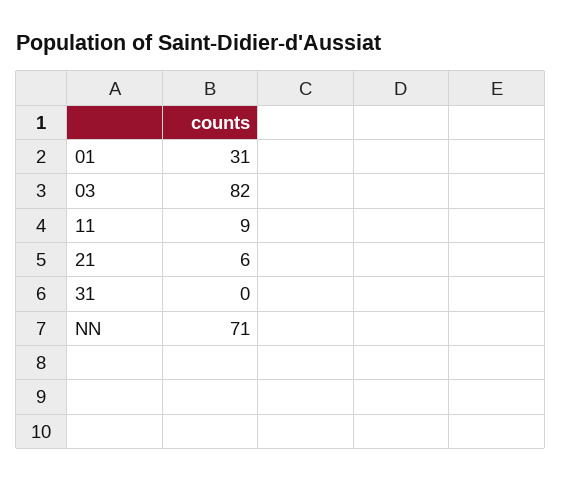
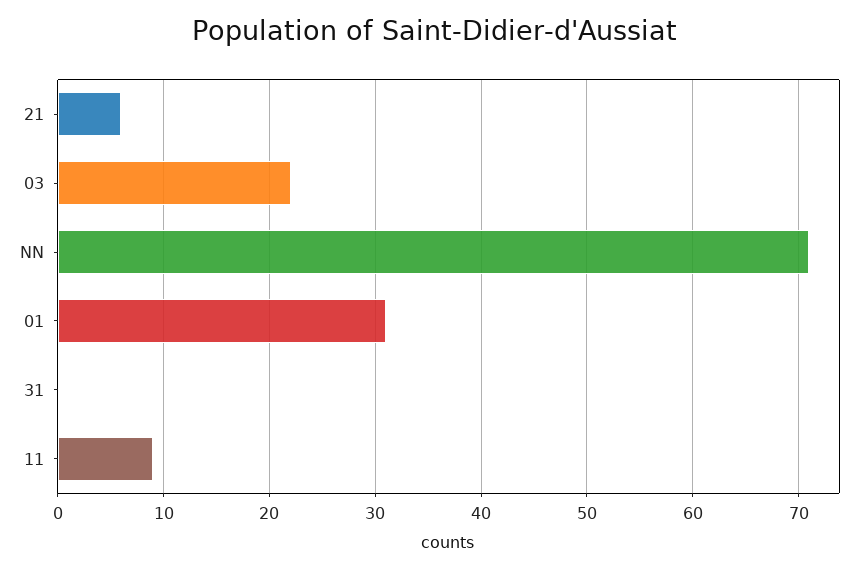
03: 82 -> 22

